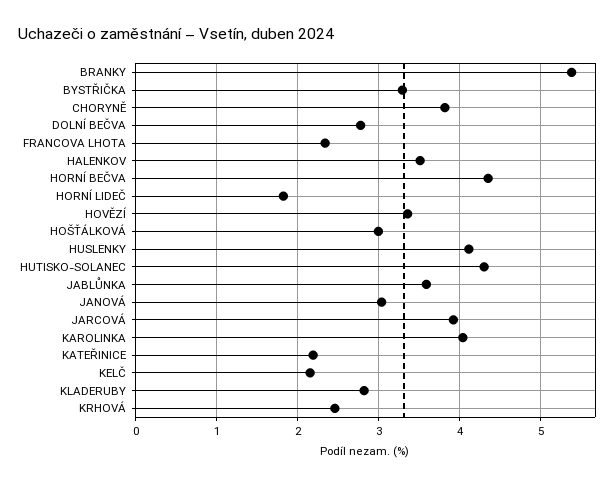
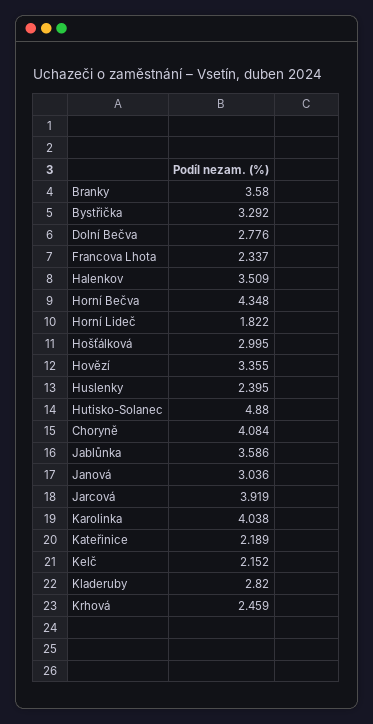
BRANKY: 5.4 -> 3.58
CHORYNĚ: 3.8 -> 4.084
HUSLENKY: 4.1 -> 2.395
HUTISKO-SOLANEC: 4.3 -> 4.88

